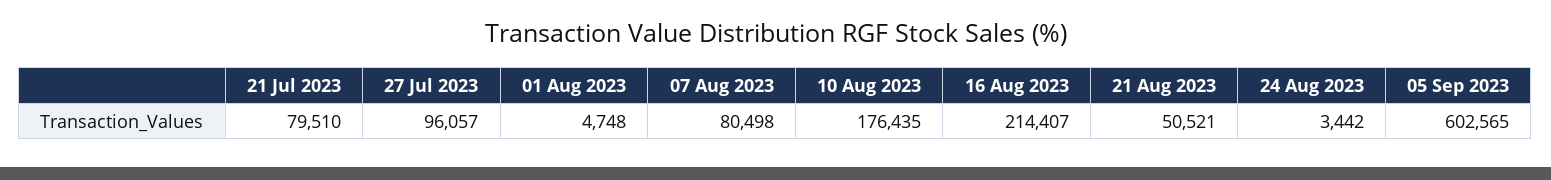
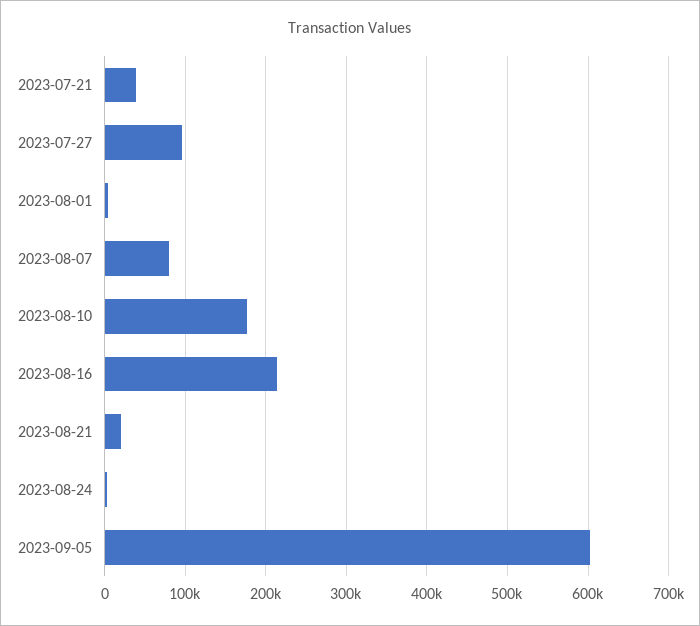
21 Jul 2023: 79510 -> 40000
21 Aug 2023: 50521 -> 20000

